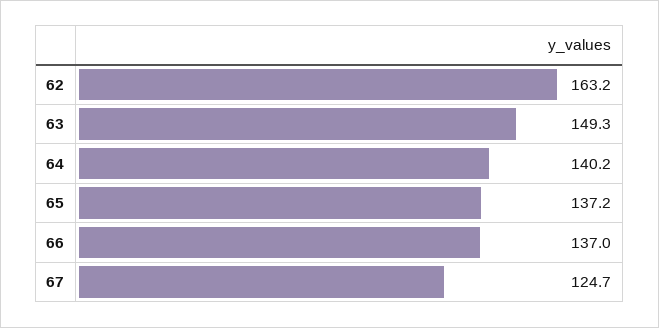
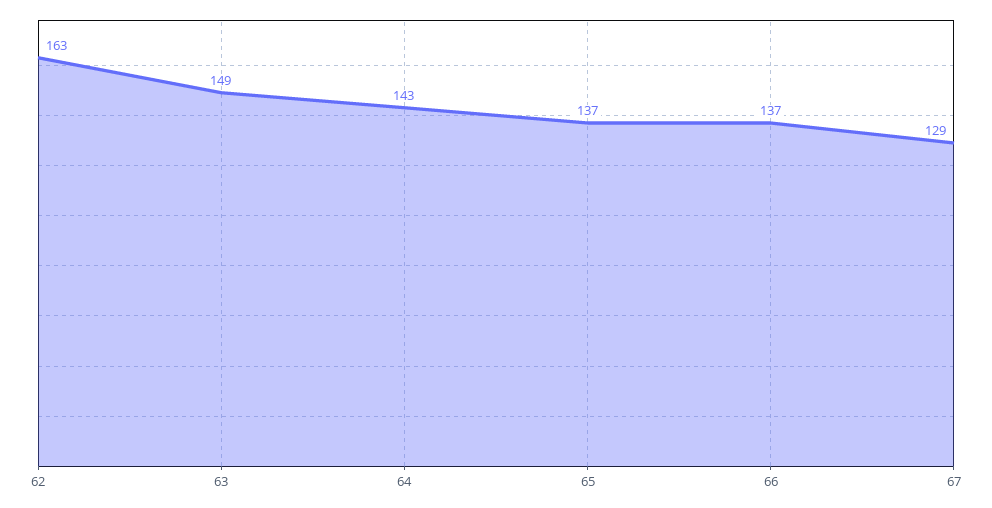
64: 140.2 -> 143
67: 124.7 -> 129

